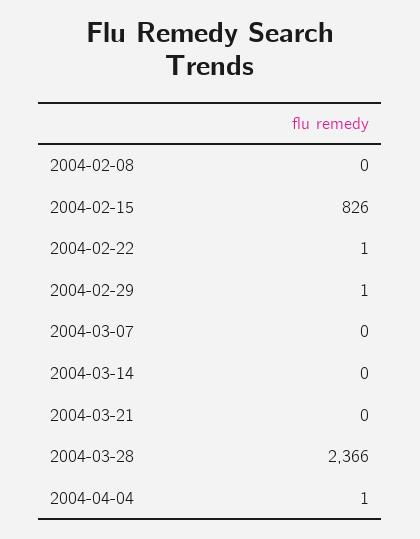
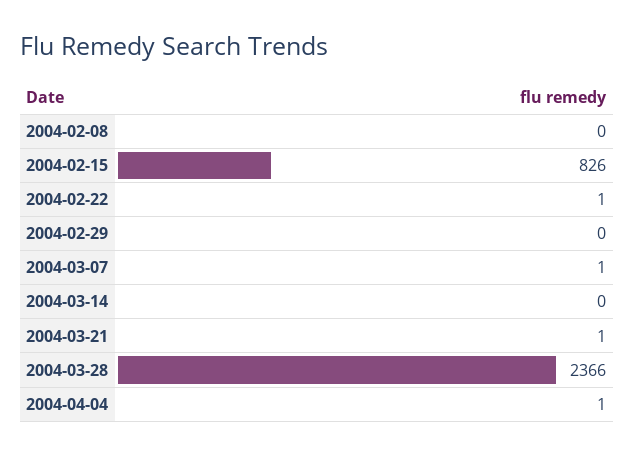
2004-02-29: 1 -> 0
2004-03-07: 0 -> 1
2004-03-21: 0 -> 1

